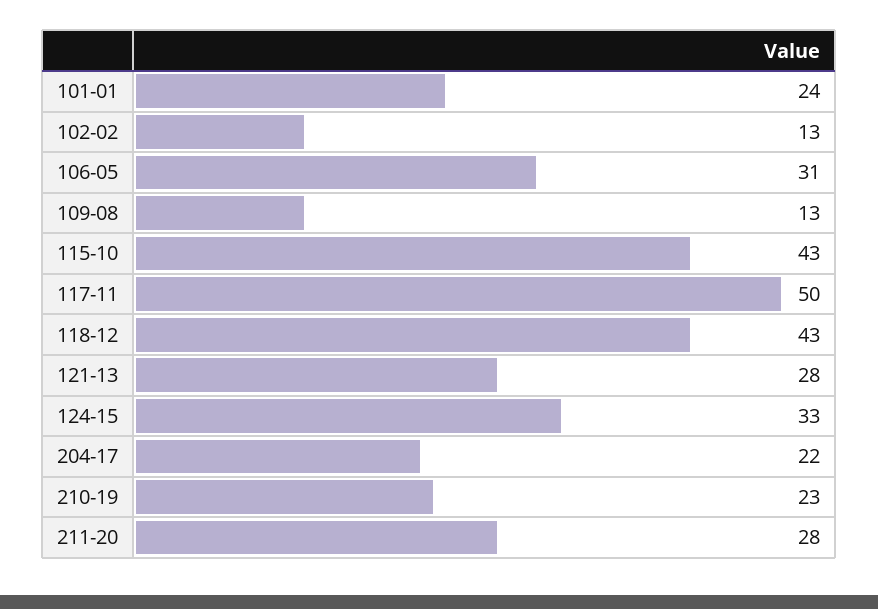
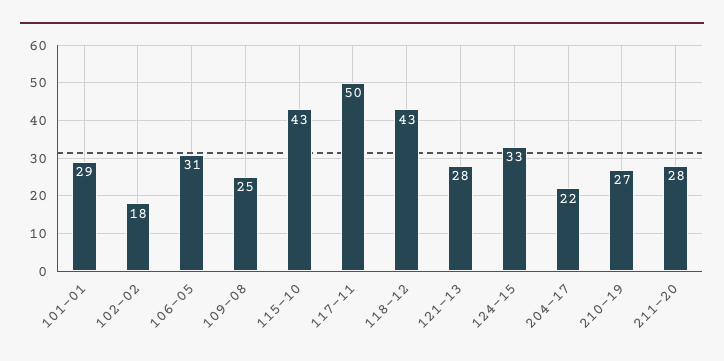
101-01: 24 -> 29
102-02: 13 -> 18
109-08: 13 -> 25
210-19: 23 -> 27

